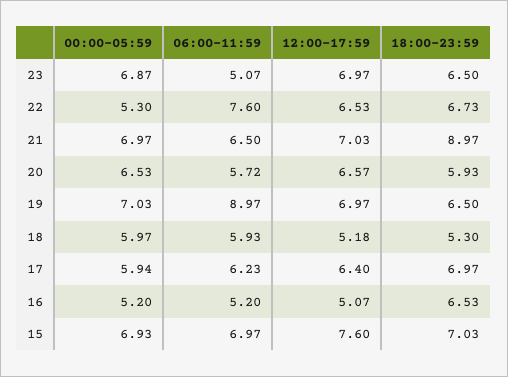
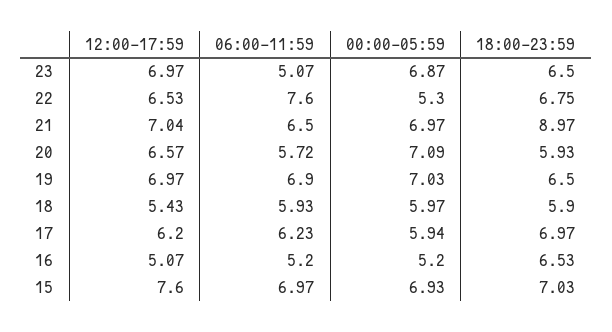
18:00-23:59, 22: 6.73 -> 6.75
12:00-17:59, 21: 7.03 -> 7.04
00:00-05:59, 20: 6.53 -> 7.09
06:00-11:59, 19: 8.97 -> 6.9
12:00-17:59, 18: 5.18 -> 5.43
18:00-23:59, 18: 5.3 -> 5.9
12:00-17:59, 17: 6.4 -> 6.2

